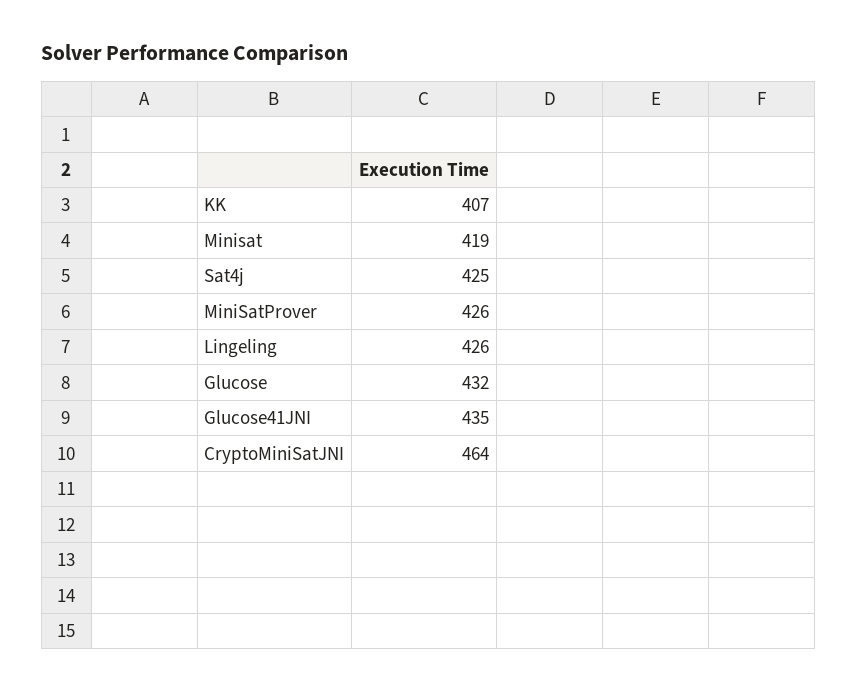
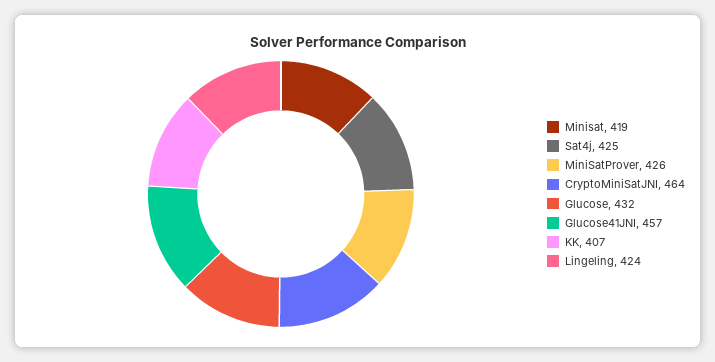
Lingeling: 426 -> 424
Glucose41JNI: 435 -> 457

